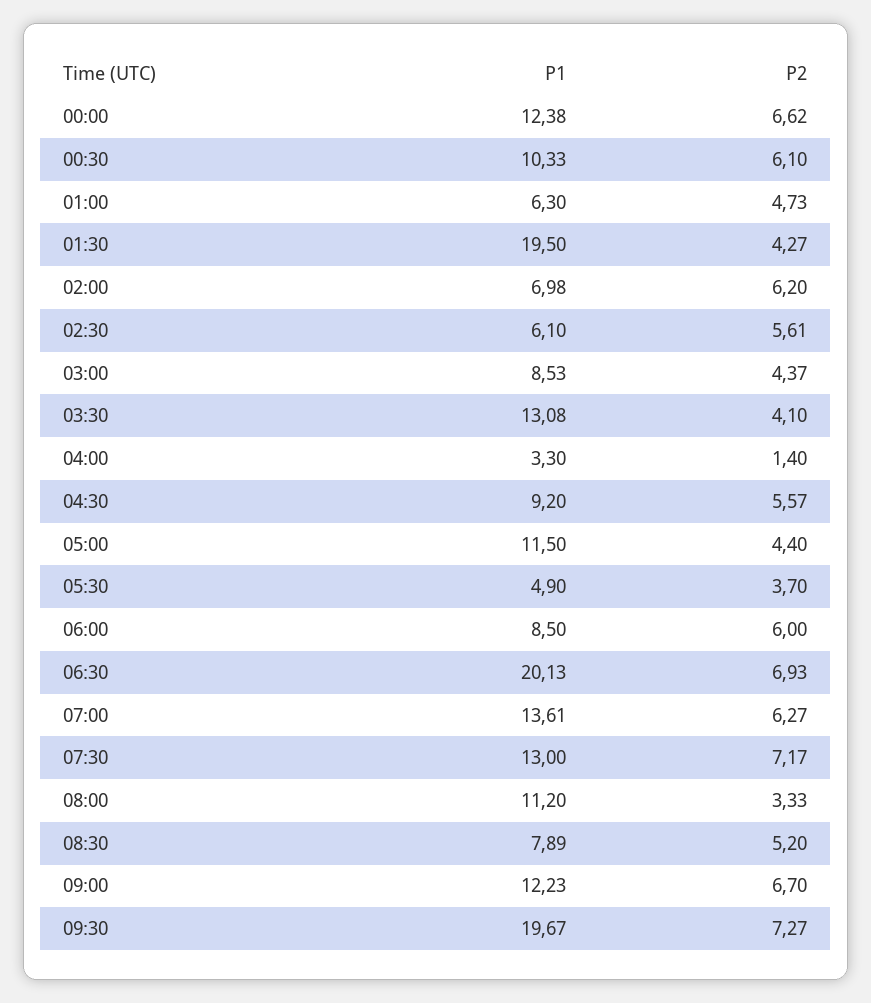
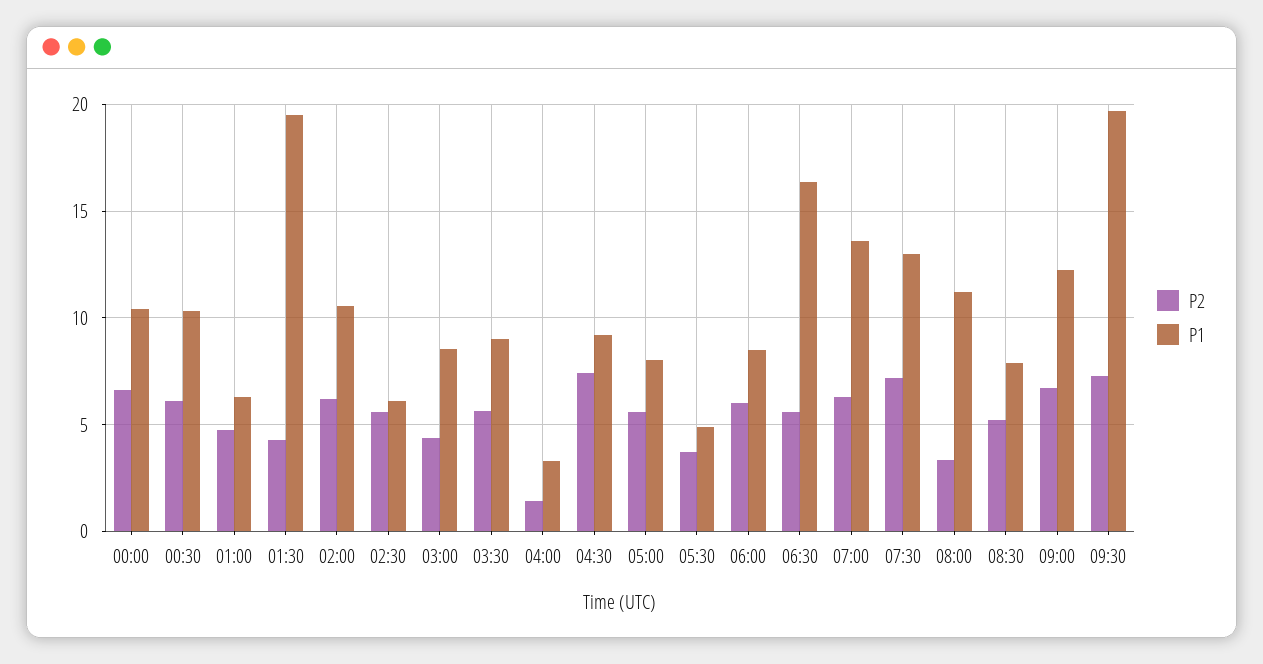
P1, 00:00: 12.38 -> 10.5
P1, 02:00: 6.98 -> 10.5
P1, 03:30: 13.08 -> 9
P2, 03:30: 4.1 -> 5.5
P2, 04:30: 5.57 -> 7.5
P1, 05:00: 11.5 -> 8
P2, 05:00: 4.4 -> 5.5
P1, 06:30: 20.13 -> 16.5
P2, 06:30: 6.93 -> 5.5

